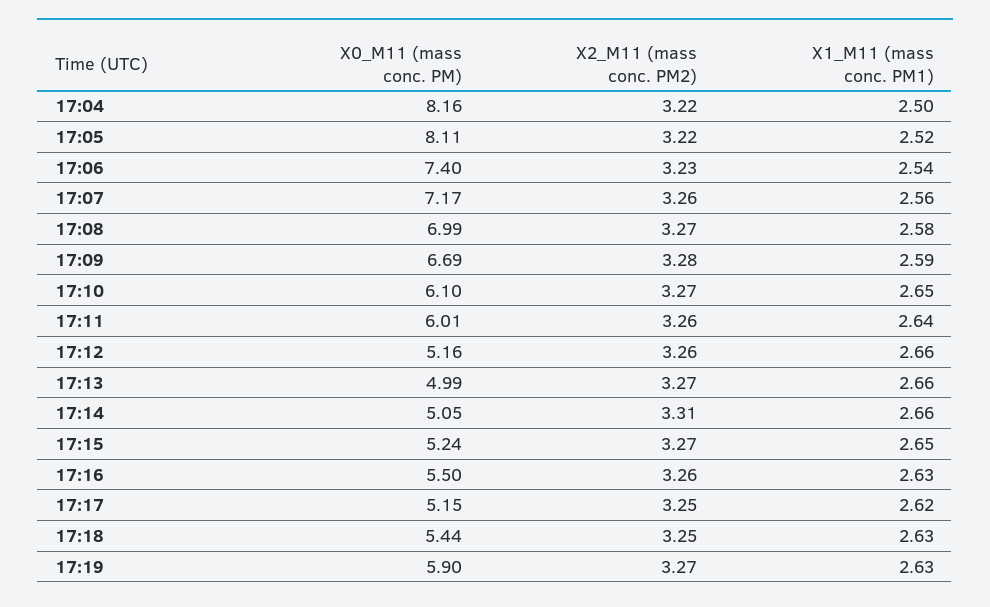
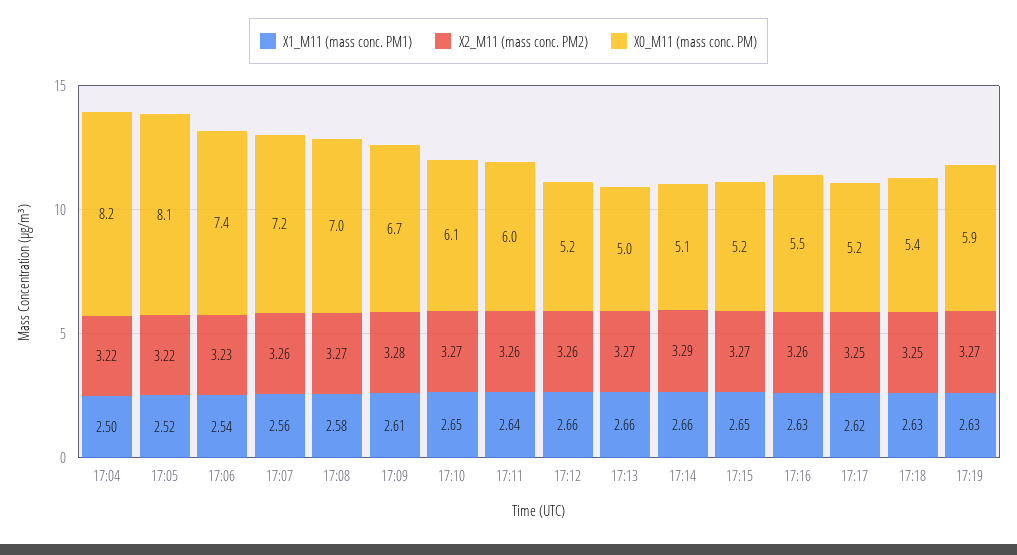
X1_M11 (mass conc. PM1), 17:09: 2.59 -> 2.61
X2_M11 (mass conc. PM2), 17:14: 3.31 -> 3.29

